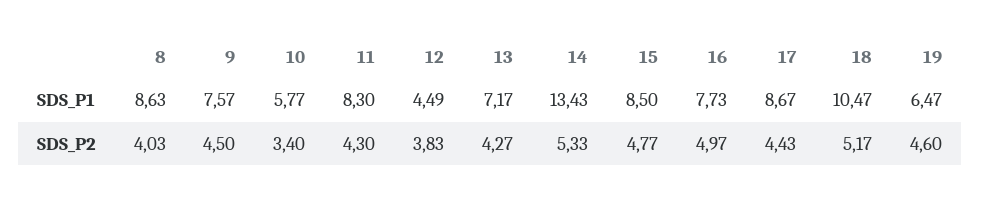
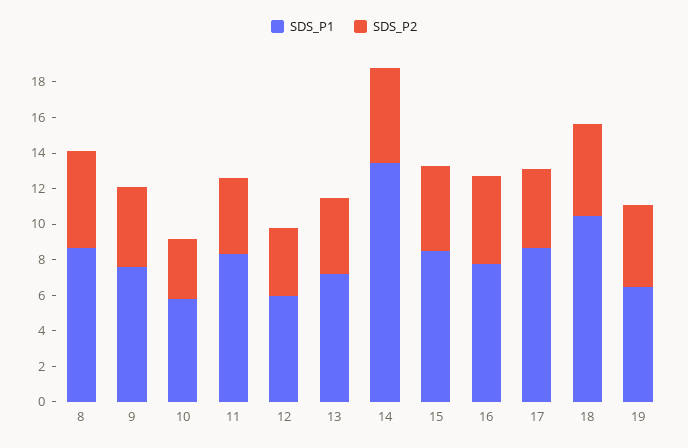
SDS_P1, 12: 4.49 -> 6
SDS_P2, 8: 4.03 -> 5.5

